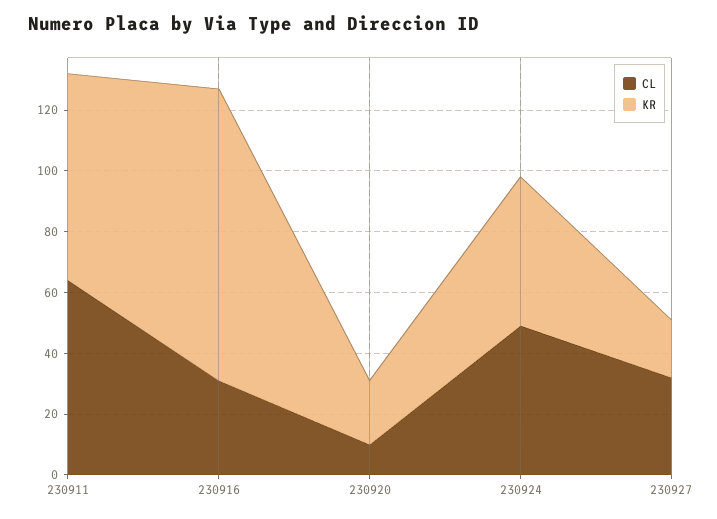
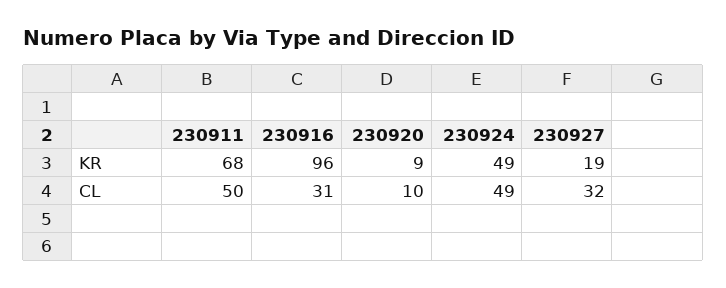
CL, 230911: 65 -> 50
KR, 230920: 20 -> 9

